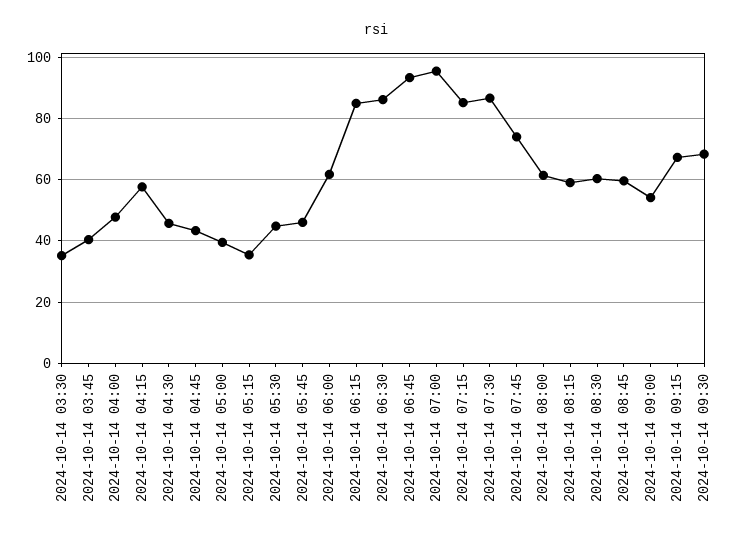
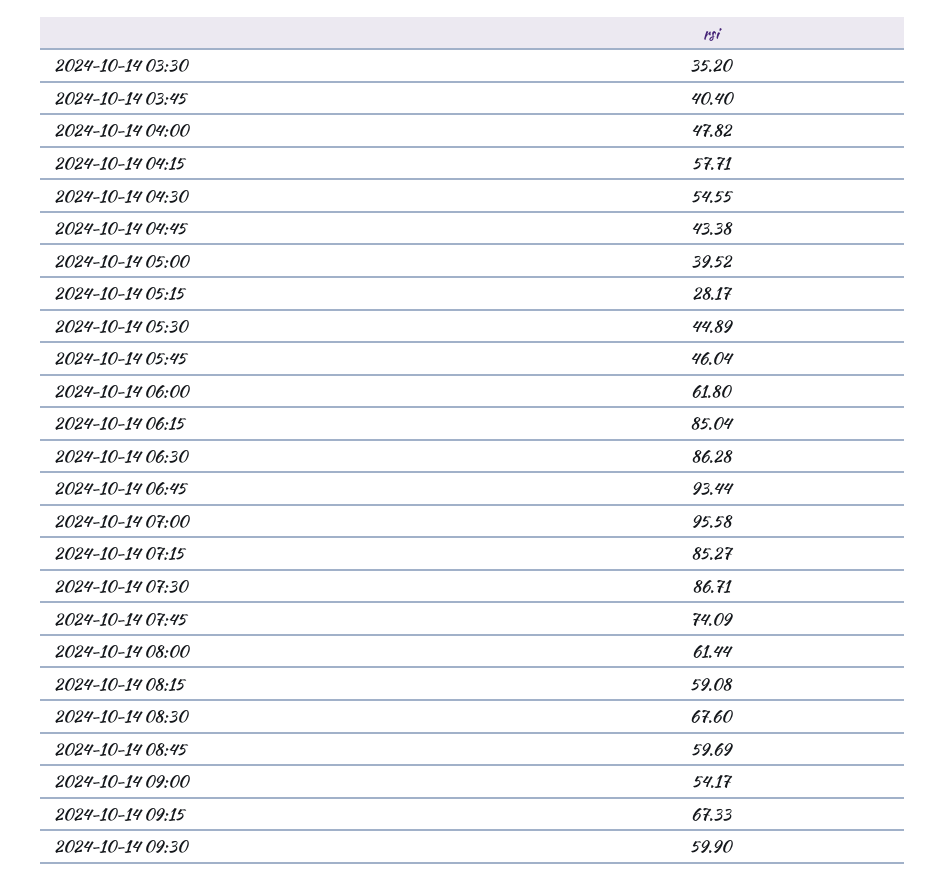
2024-10-14 04:30: 46 -> 54.55
2024-10-14 05:15: 36 -> 28.17
2024-10-14 08:30: 60 -> 67.6
2024-10-14 09:30: 68 -> 59.9

